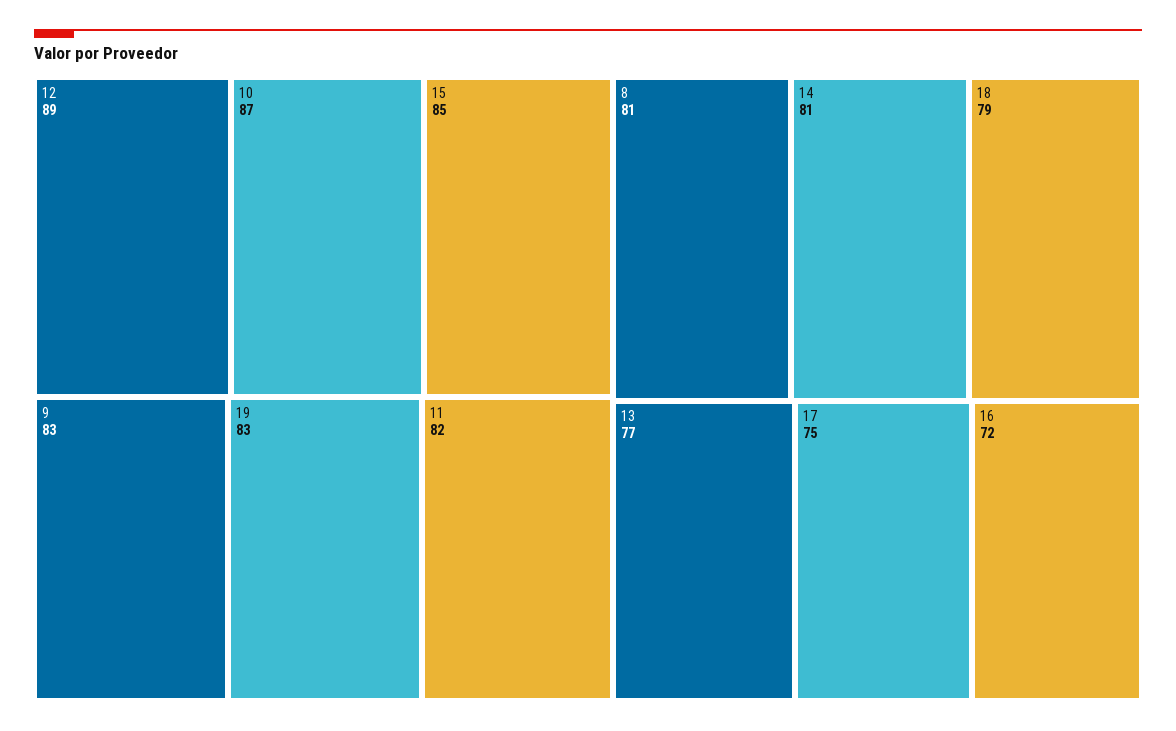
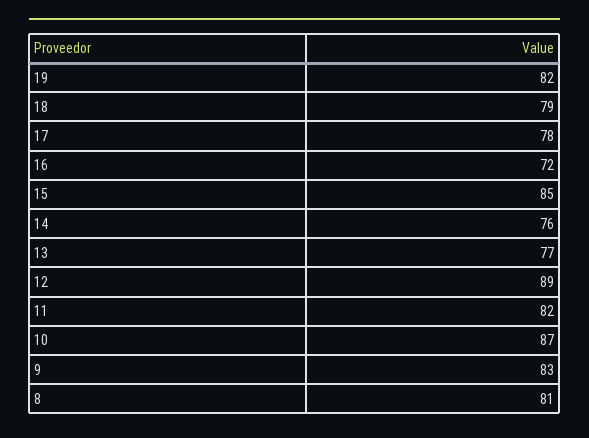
19: 83 -> 82
14: 81 -> 76
17: 75 -> 78

